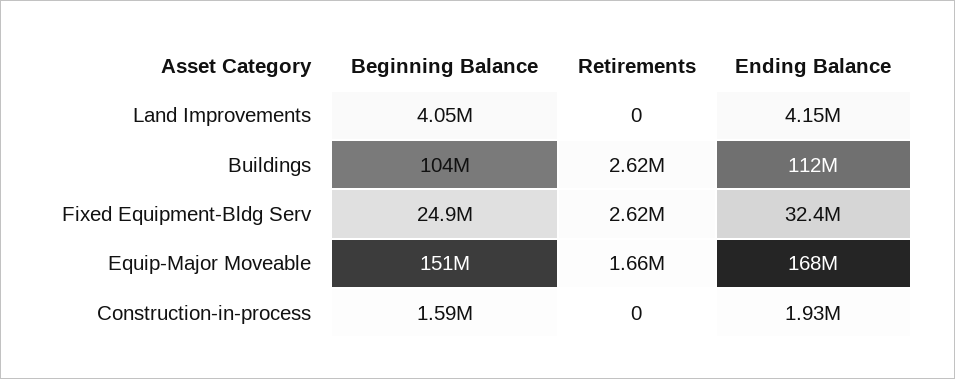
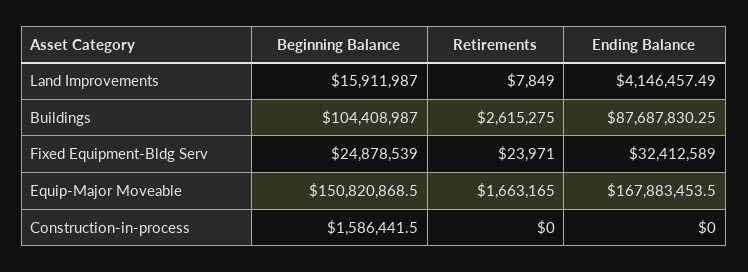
Beginning Balance, Land Improvements: 4050000 -> 15911987
Retirements, Land Improvements: 0 -> 7849
Ending Balance, Buildings: 112000000 -> 87687830.25
Retirements, Fixed Equipment-Bldg Serv: 2620000 -> 23971
Ending Balance, Construction-in-process: 1930000 -> 0

